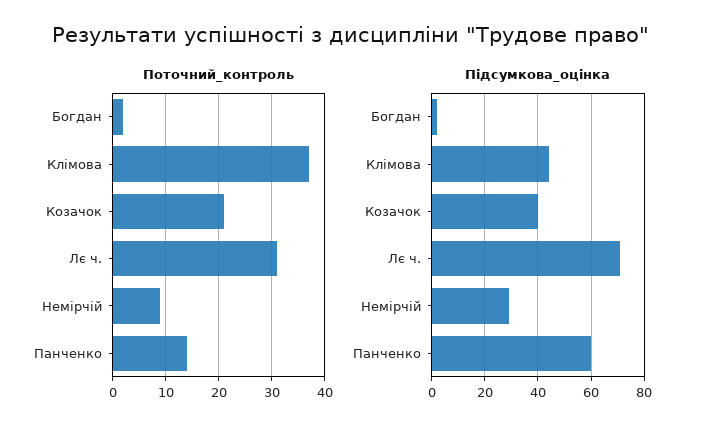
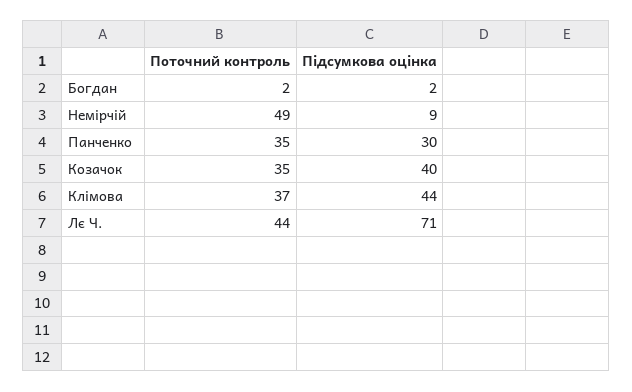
Поточний_контроль, Козачок: 20 -> 35
Поточний_контроль, Лє ч.: 30 -> 44
Поточний_контроль, Немірчій: 10 -> 49
Поточний_контроль, Панченко: 15 -> 35
Підсумкова_оцінка, Немірчій: 30 -> 9
Підсумкова_оцінка, Панченко: 60 -> 30

